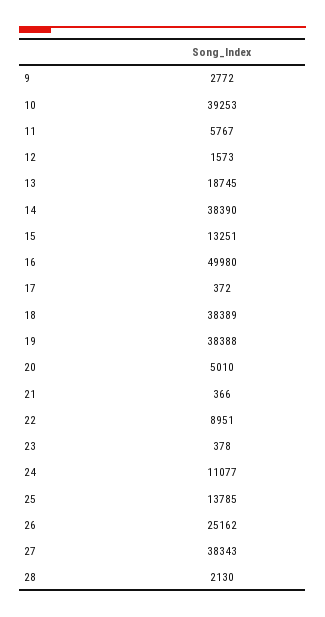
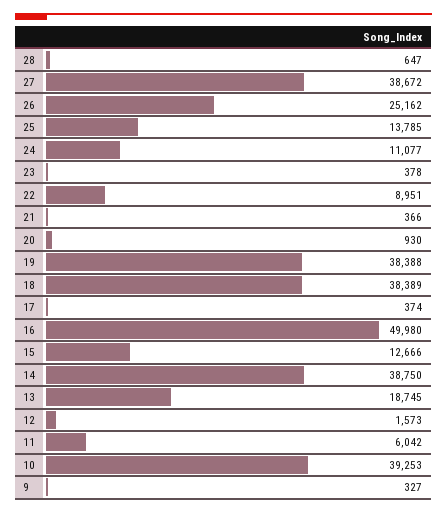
9: 2772 -> 327
11: 5767 -> 6042
14: 38390 -> 38750
15: 13251 -> 12666
17: 372 -> 374
20: 5010 -> 930
27: 38343 -> 38672
28: 2130 -> 647

